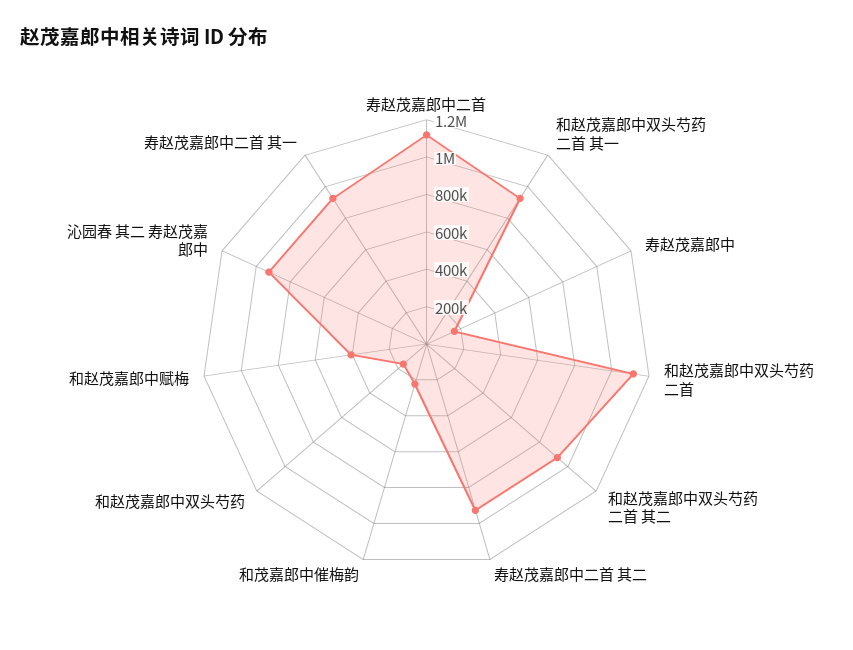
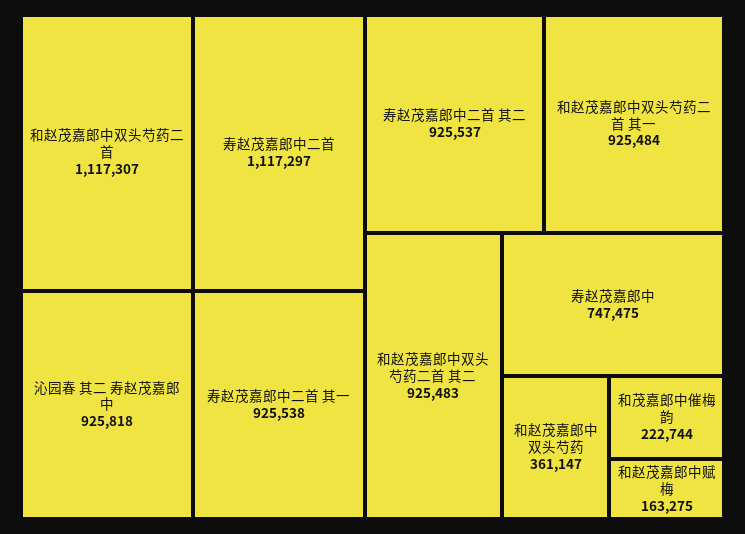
寿赵茂嘉郎中: 150000 -> 747475
和赵茂嘉郎中双头芍药: 150000 -> 361147
和赵茂嘉郎中赋梅: 400000 -> 163275

